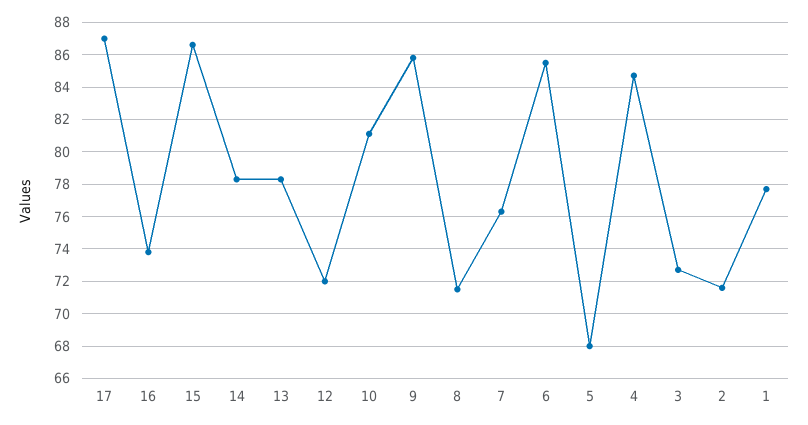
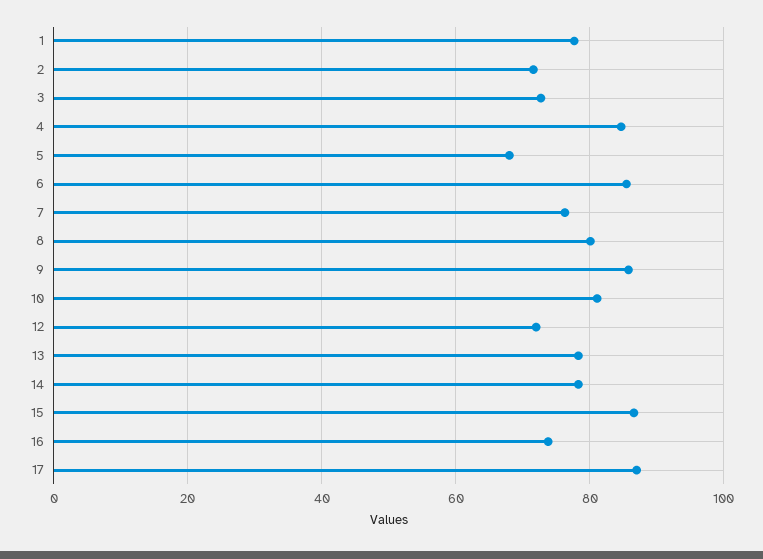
8: 71.5 -> 80

